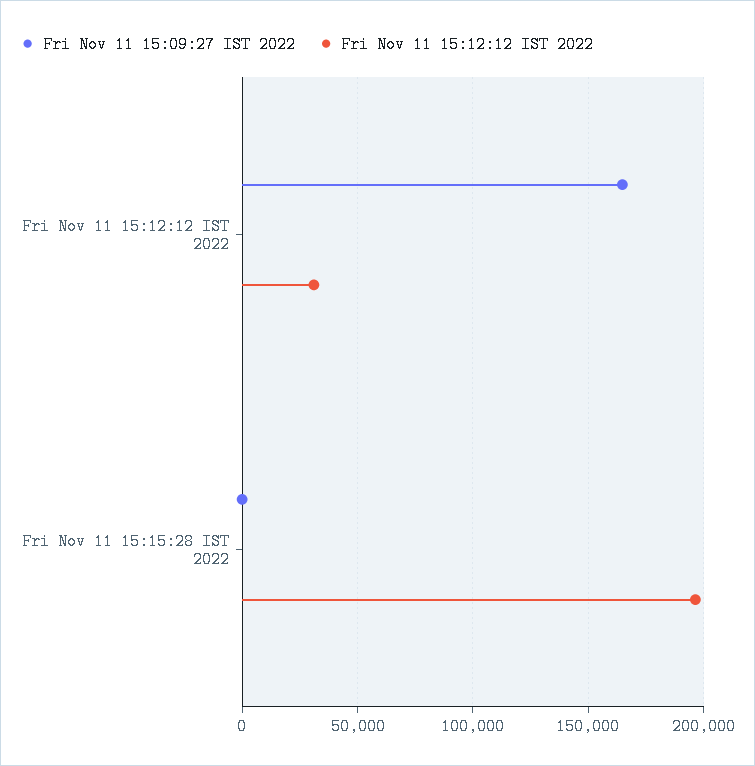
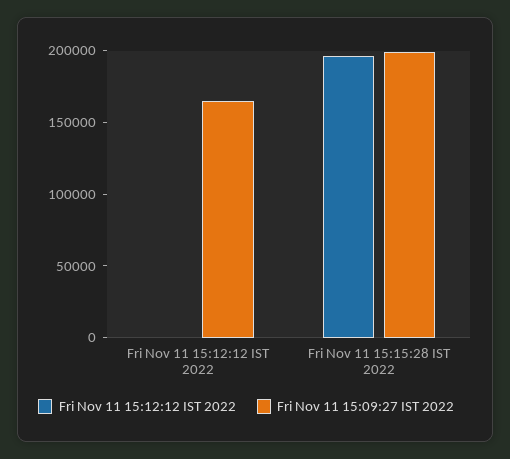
Fri Nov 11 15:12:12 IST 2022, Fri Nov 11 15:12:12 IST 2022: 30000 -> 0
Fri Nov 11 15:09:27 IST 2022, Fri Nov 11 15:15:28 IST 2022: 0 -> 200000

